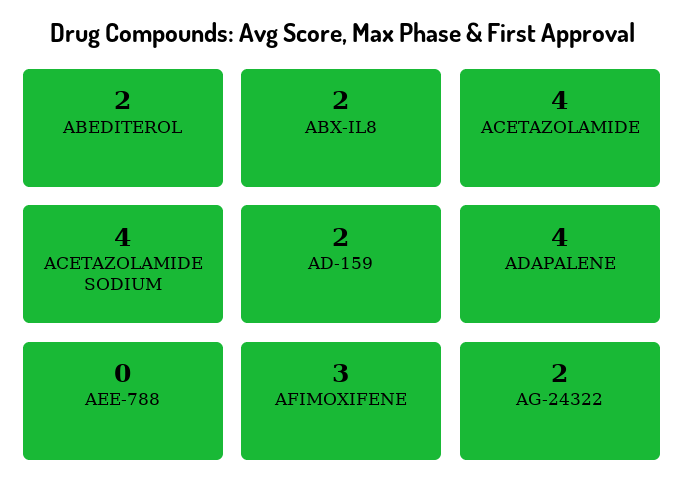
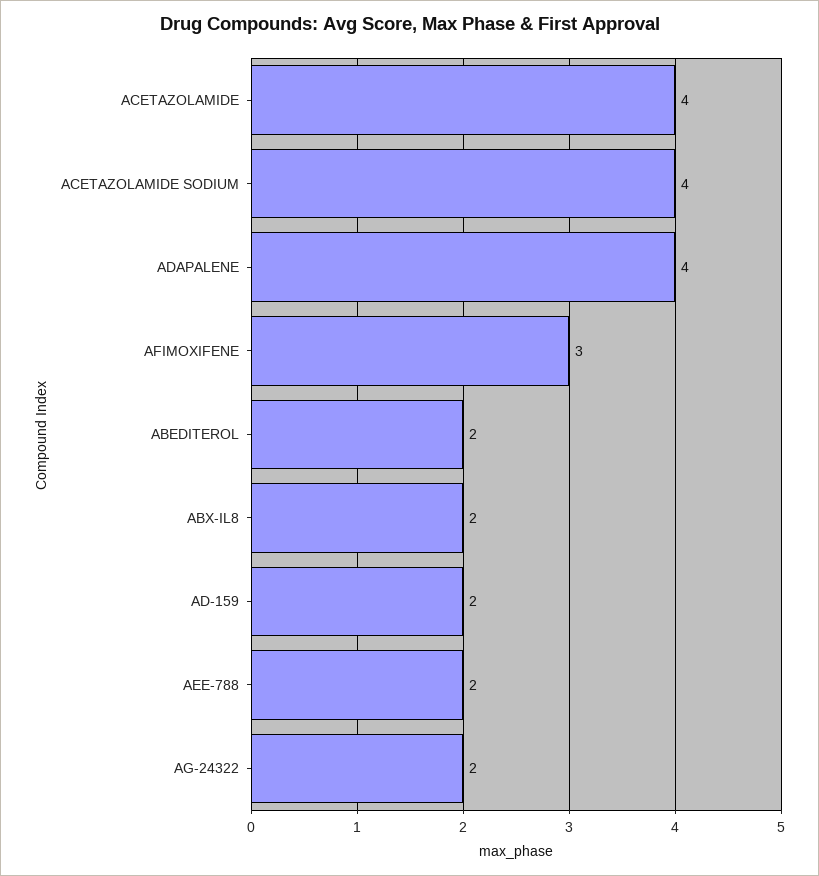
AEE-788: 0 -> 2

